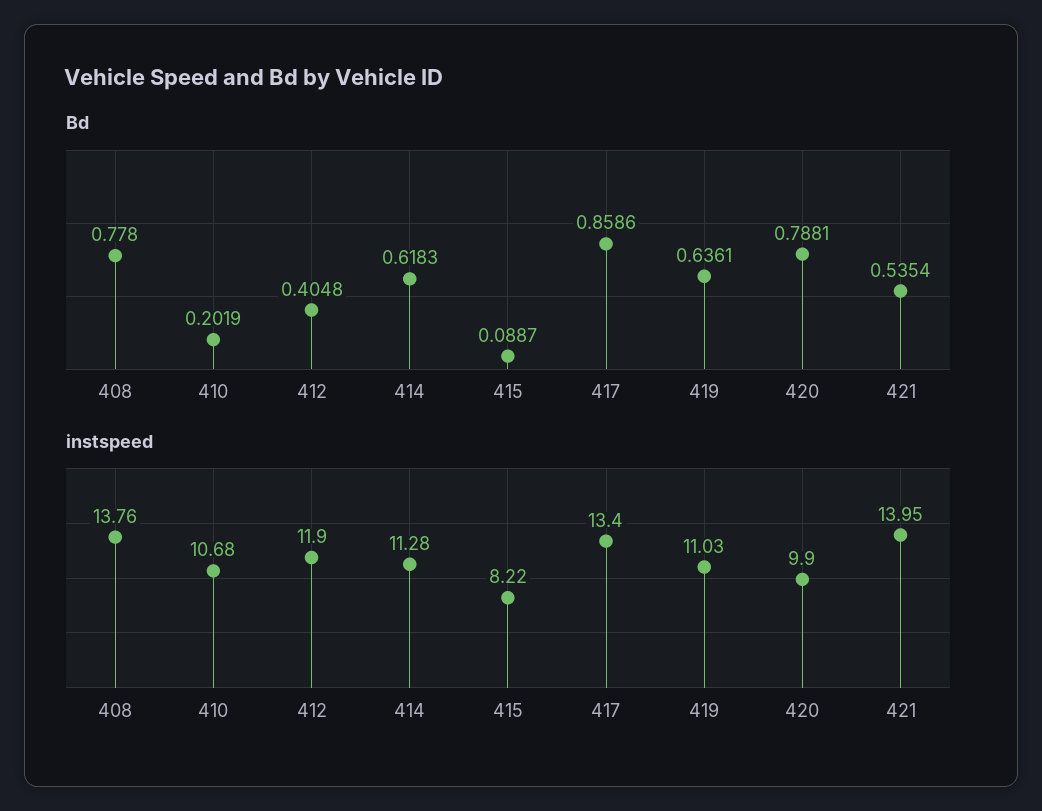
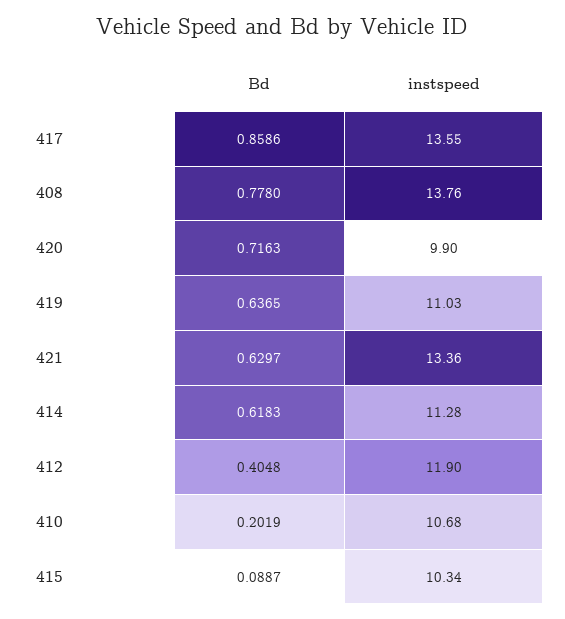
Bd, 419: 0.6361 -> 0.6365
Bd, 420: 0.7881 -> 0.7163
Bd, 421: 0.5354 -> 0.6297
instspeed, 415: 8.22 -> 10.34
instspeed, 417: 13.4 -> 13.55
instspeed, 421: 13.95 -> 13.36

